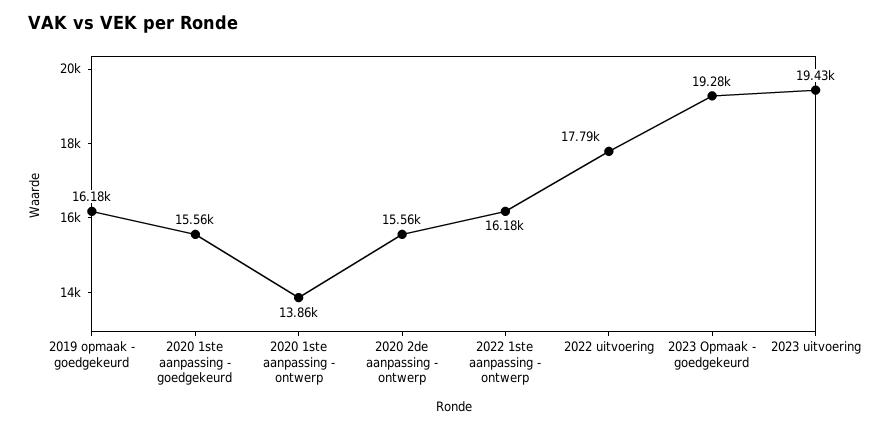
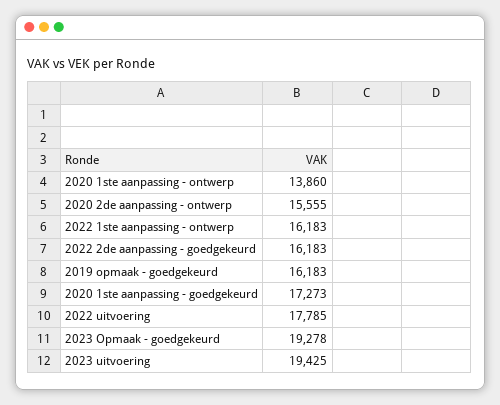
2020 1ste aanpassing - goedgekeurd: 15560 -> 17273
2022 2de aanpassing - goedgekeurd: none -> 16183

